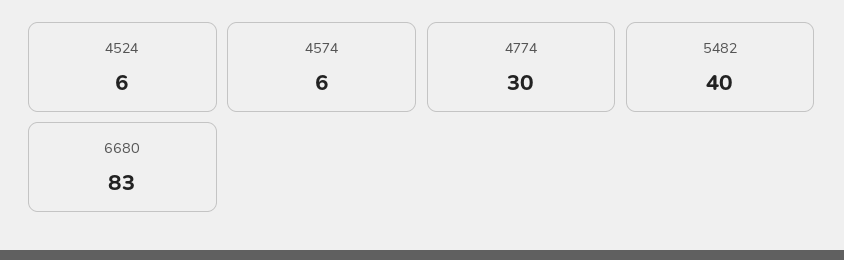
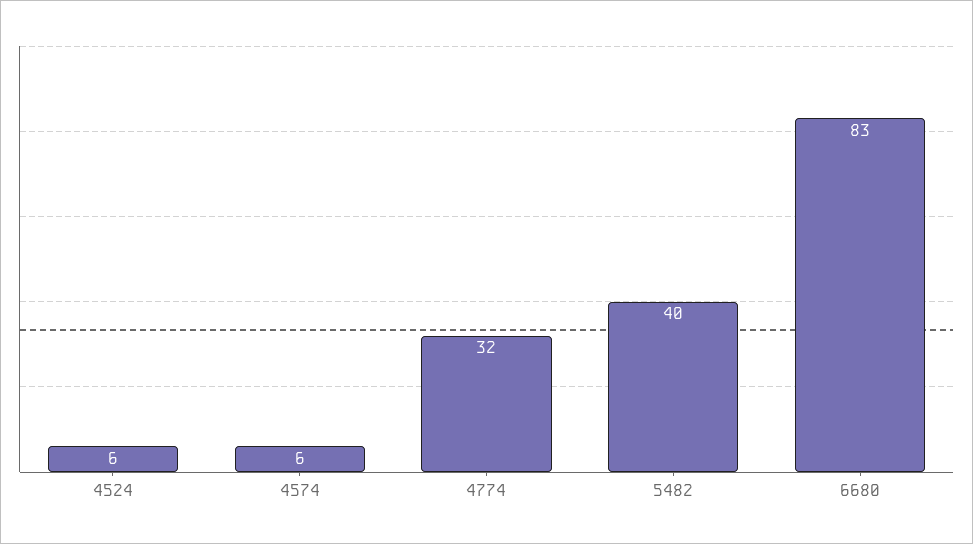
4774: 30 -> 32

